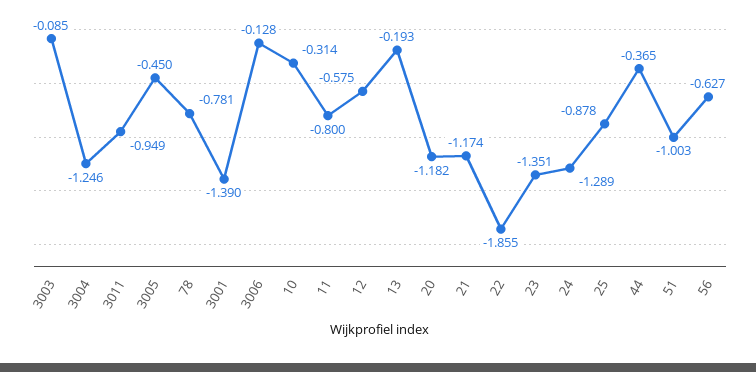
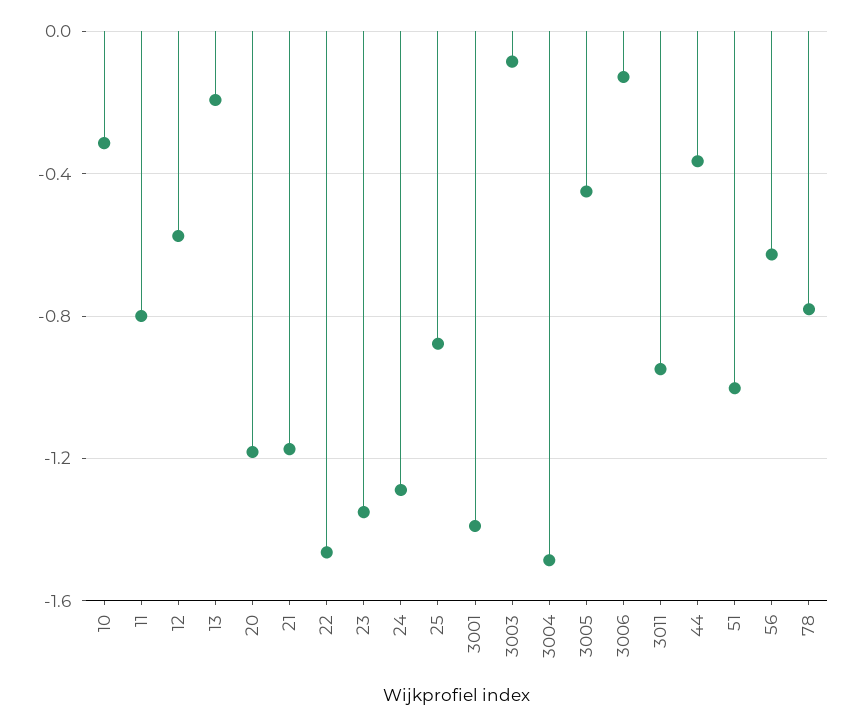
3004: -1.246 -> -1.5
22: -1.855 -> -1.45

